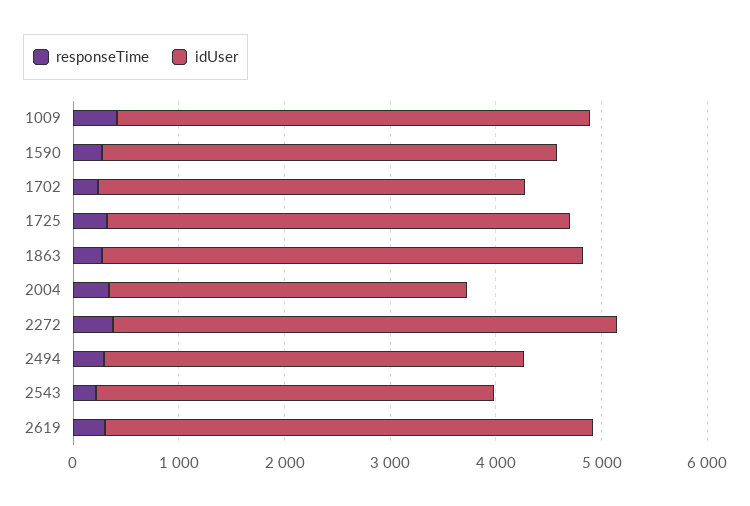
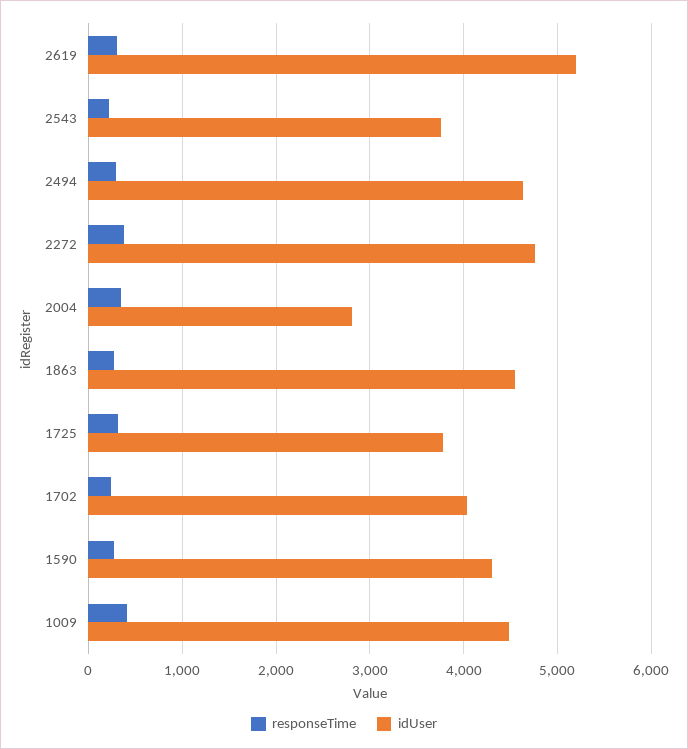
idUser, 1725: 4400 -> 3800
idUser, 2004: 3400 -> 2800
idUser, 2494: 4000 -> 4600
idUser, 2619: 4600 -> 5200

